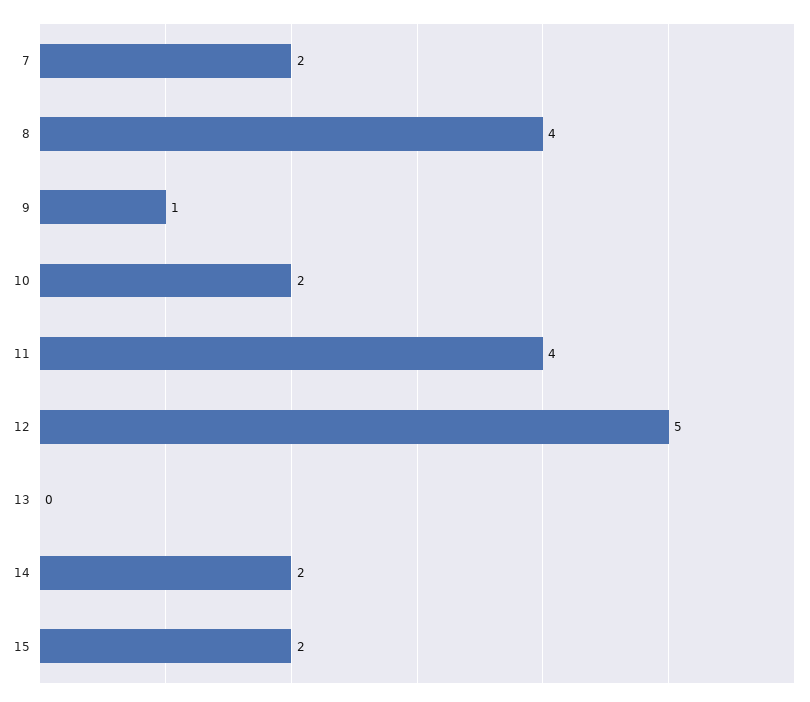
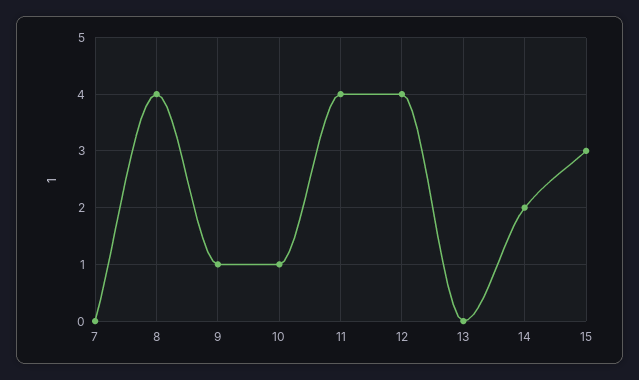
7: 2 -> 0
10: 2 -> 1
12: 5 -> 4
15: 2 -> 3

